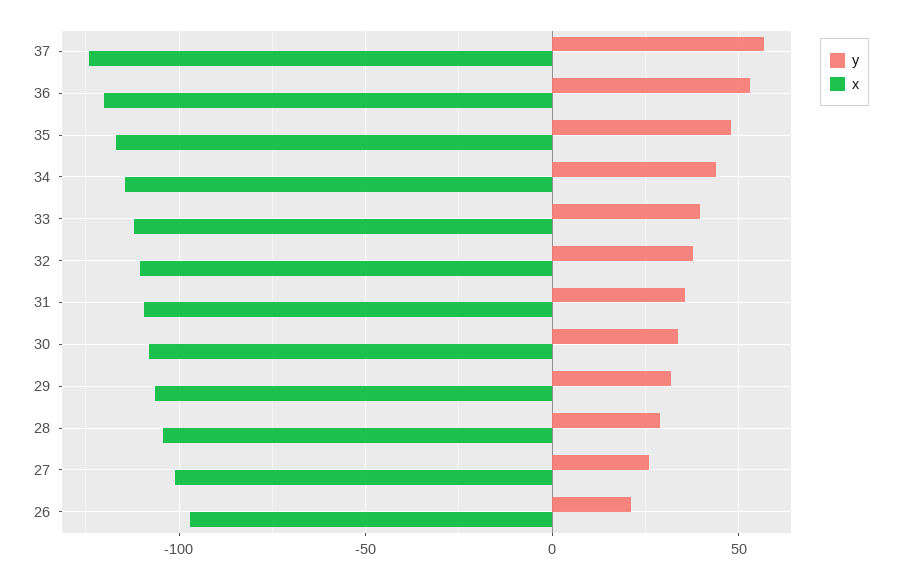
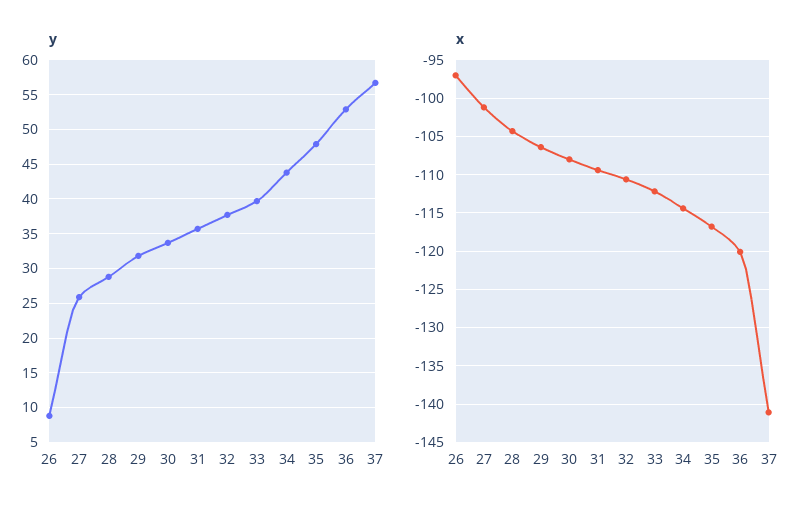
x, 37: -125 -> -141
y, 26: 20 -> 9

